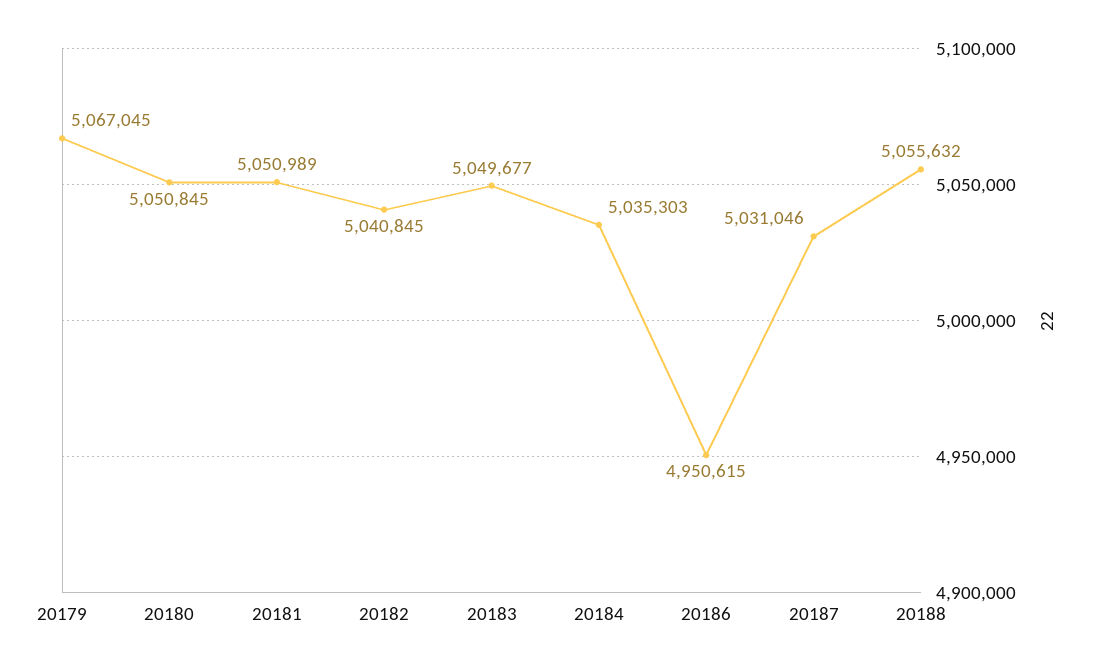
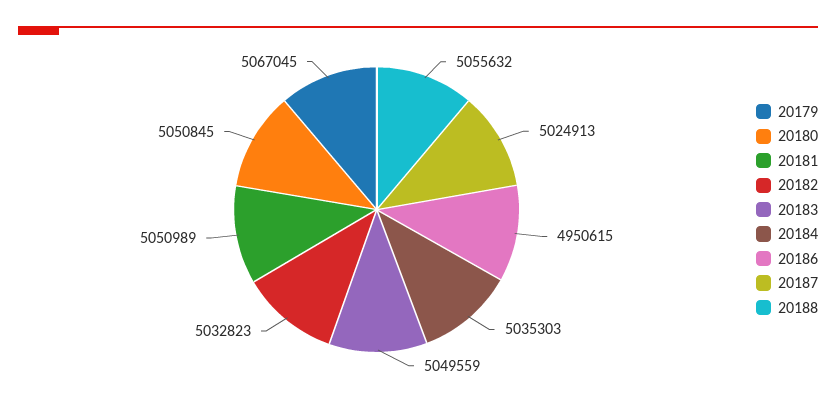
20182: 5040845 -> 5032823
20183: 5049677 -> 5049559
20187: 5031046 -> 5024913

